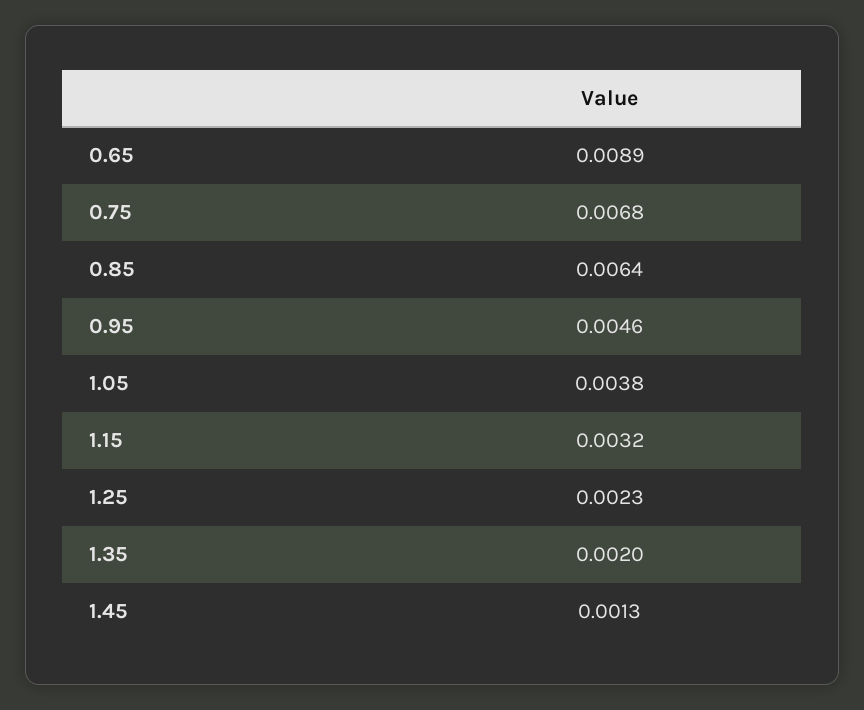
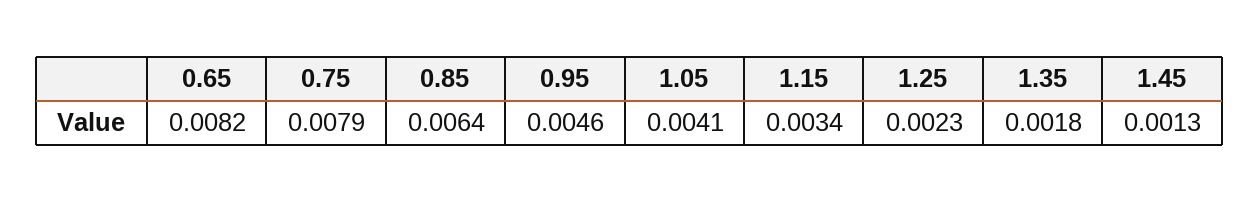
0.65: 0.0089 -> 0.0082
0.75: 0.0068 -> 0.0079
1.05: 0.0038 -> 0.0041
1.15: 0.0032 -> 0.0034
1.35: 0.002 -> 0.0018

